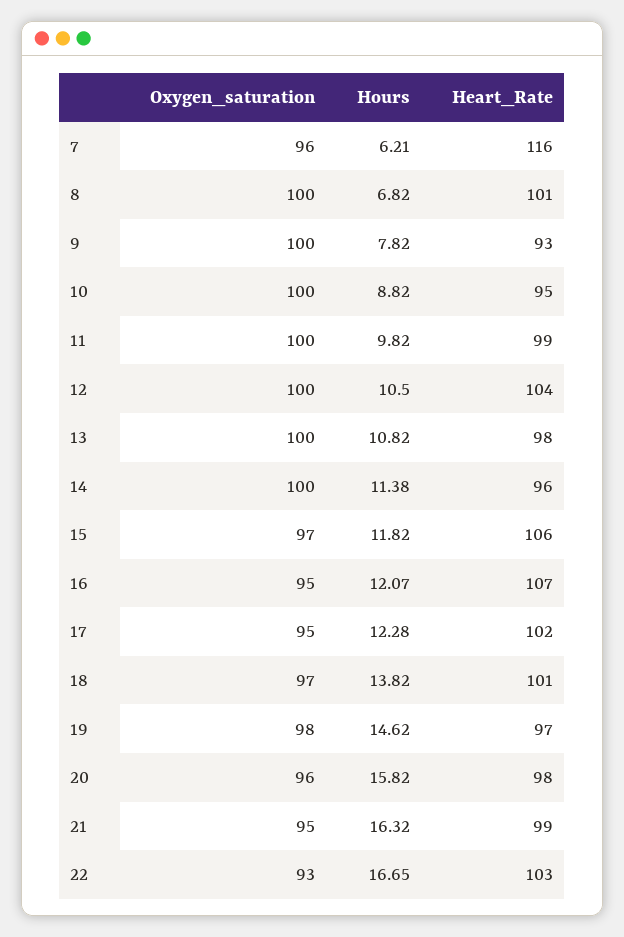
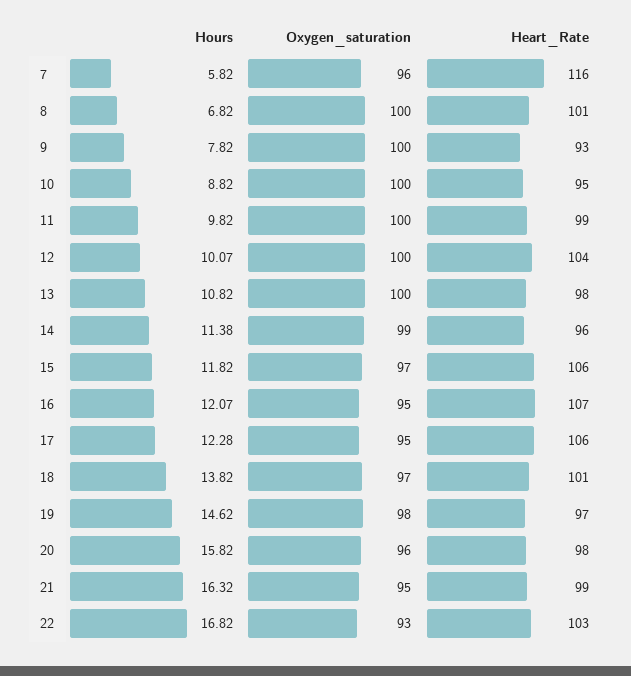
Hours, 7: 6.21 -> 5.82
Hours, 12: 10.5 -> 10.07
Oxygen_saturation, 14: 100 -> 99
Heart_Rate, 17: 102 -> 106
Hours, 22: 16.65 -> 16.82

